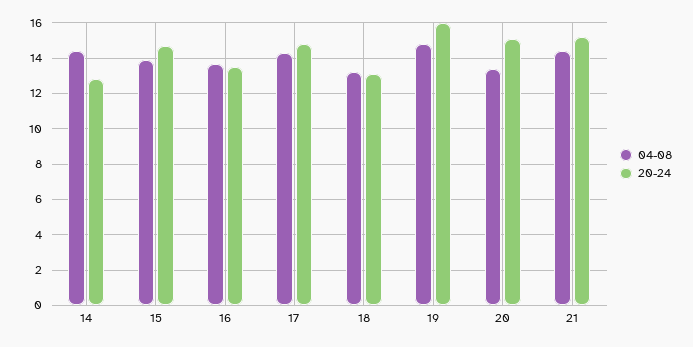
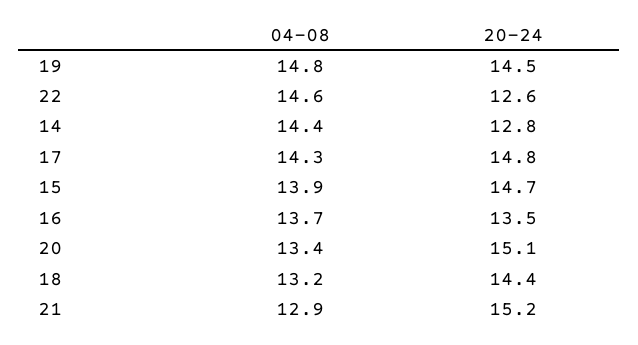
20-24, 18: 13 -> 14.4
20-24, 19: 16 -> 14.5
04-08, 21: 14.5 -> 12.9
04-08, 22: none -> 14.6
20-24, 22: none -> 12.6

